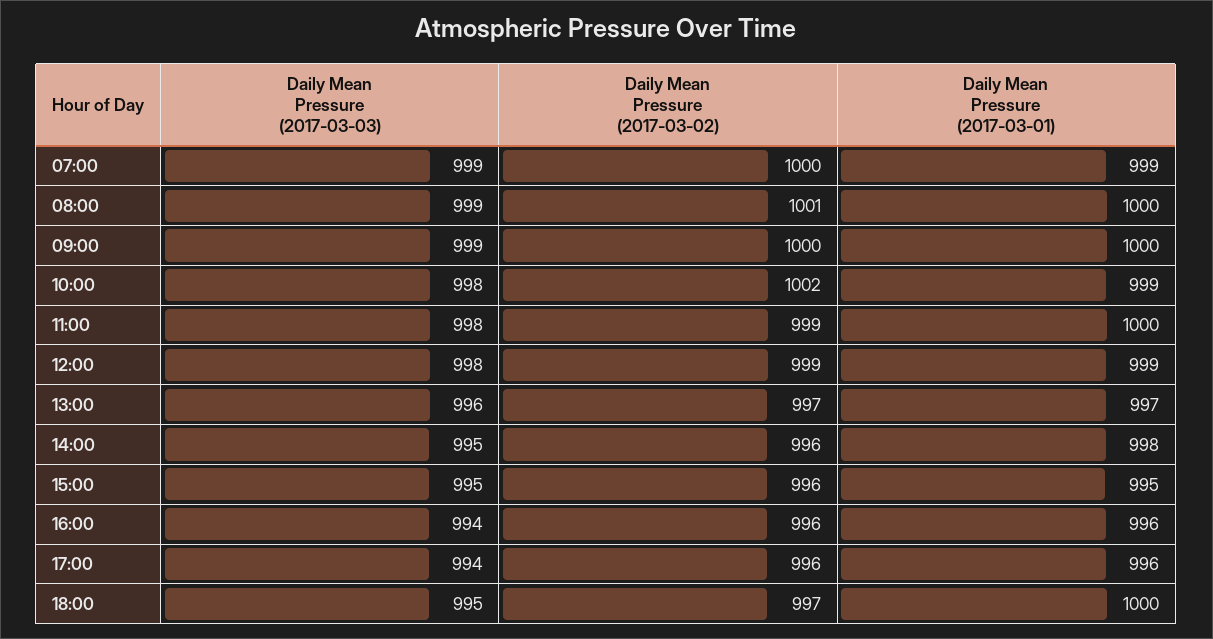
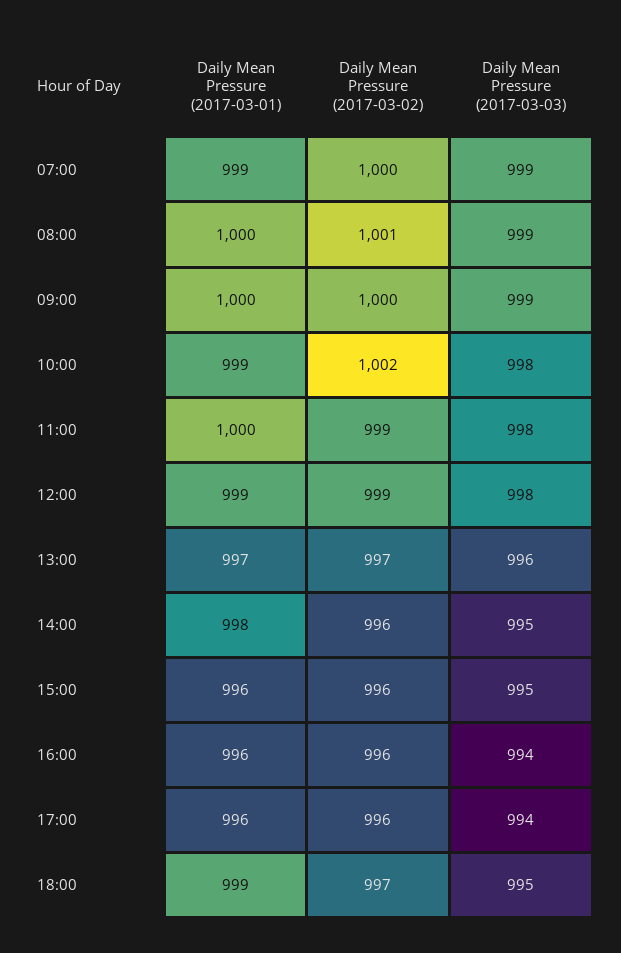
Daily Mean Pressure (2017-03-01), 15:00: 995 -> 996
Daily Mean Pressure (2017-03-01), 18:00: 1000 -> 999

